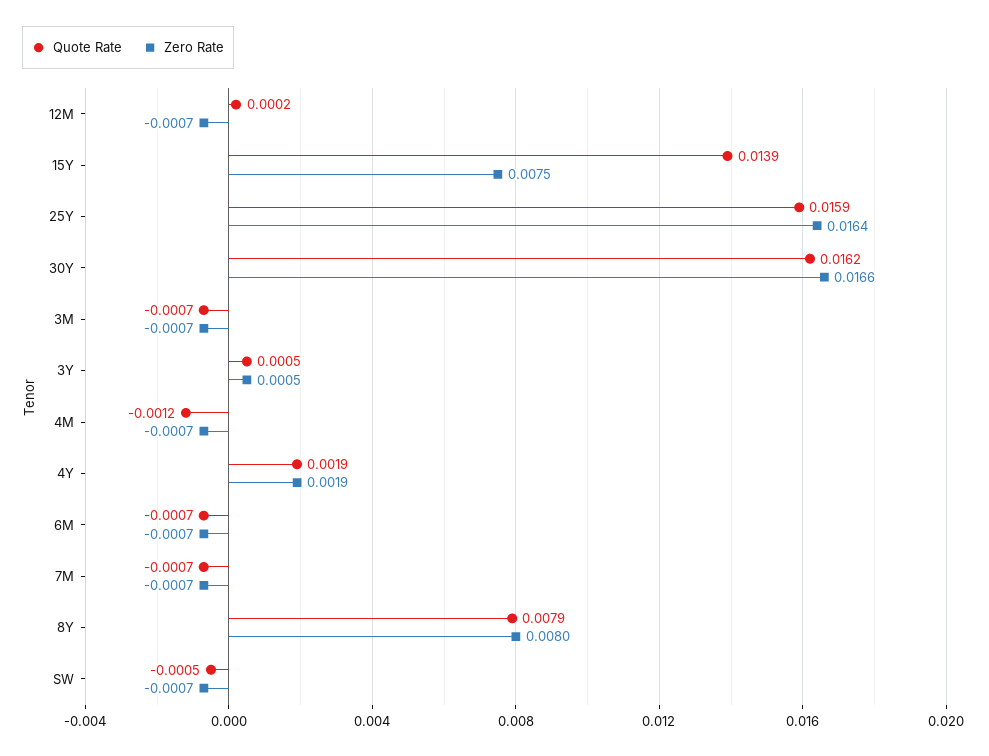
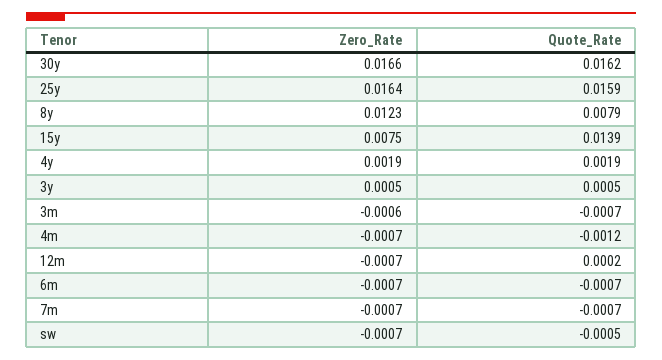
Zero Rate, 3M: -0.0007 -> -0.0006
Zero Rate, 8Y: 0.008 -> 0.0123

